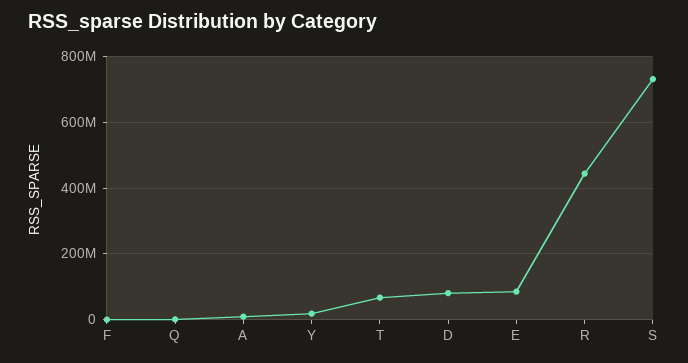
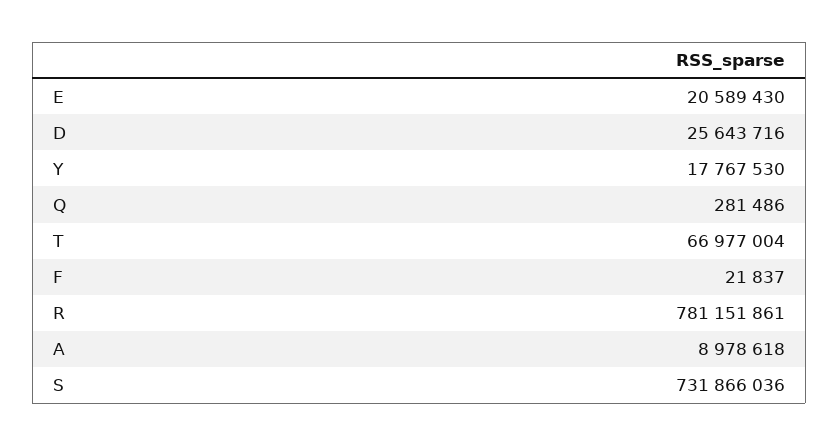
D: 80000000 -> 25643716
E: 80000000 -> 20589430
R: 440000000 -> 781151861

